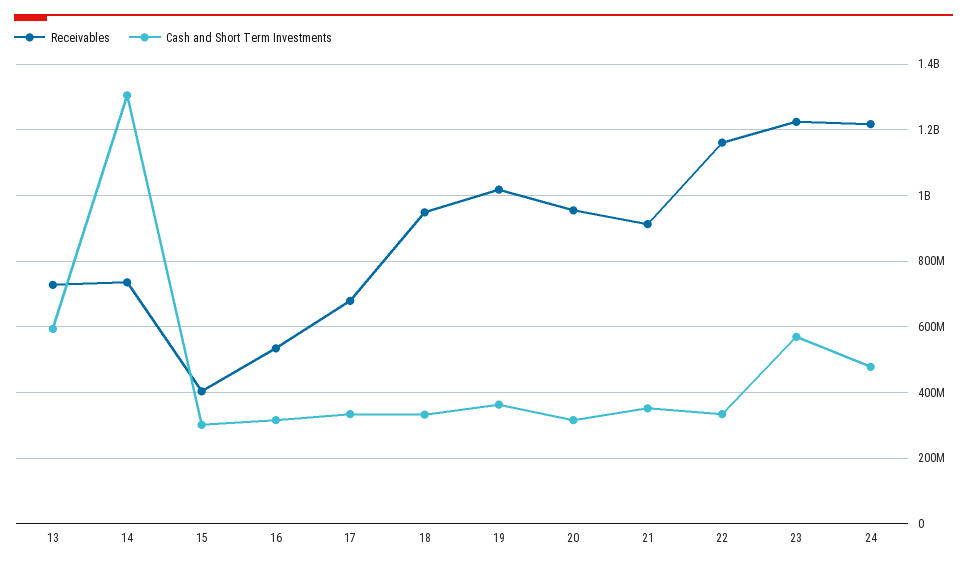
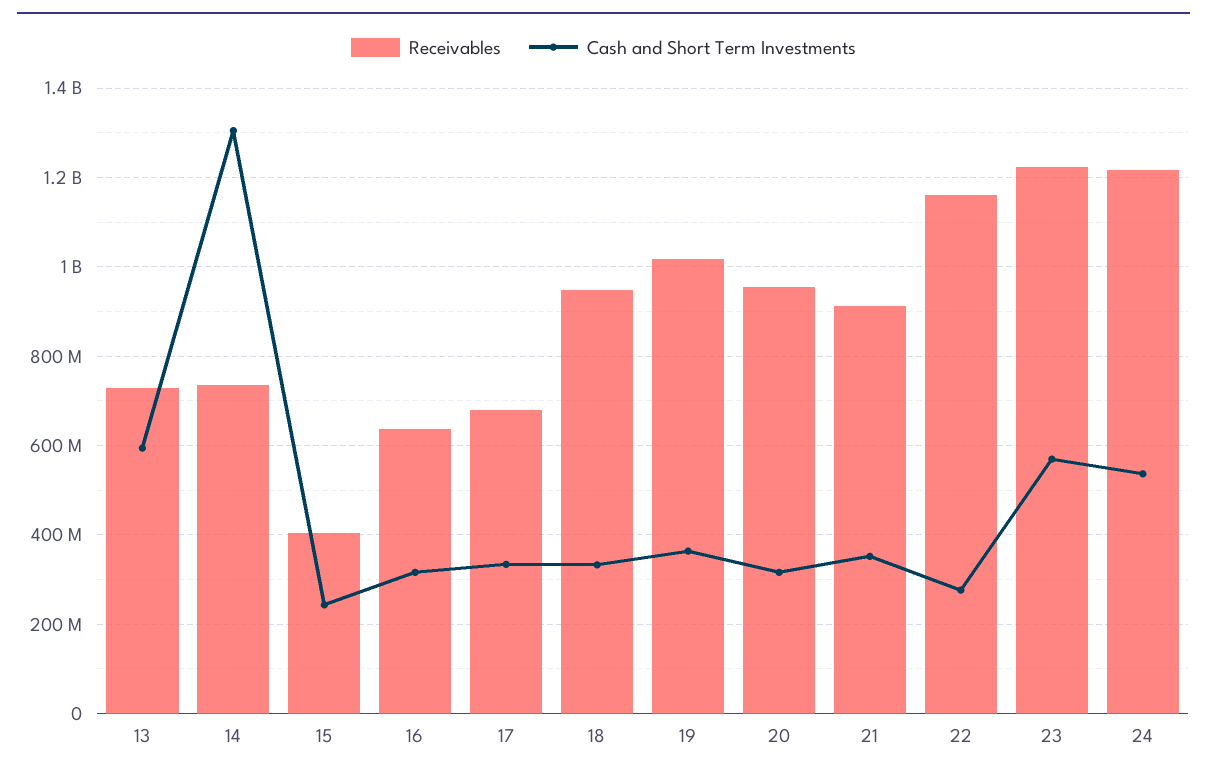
Cash and Short Term Investments, 15: 300000000 -> 240000000
Receivables, 16: 540000000 -> 640000000
Cash and Short Term Investments, 22: 340000000 -> 280000000
Cash and Short Term Investments, 24: 480000000 -> 540000000

